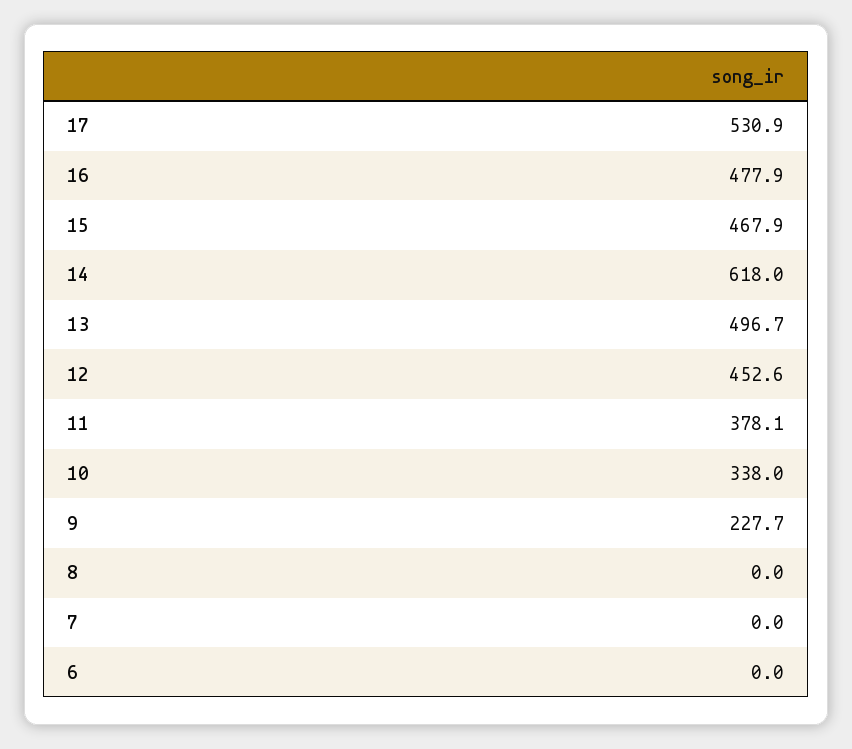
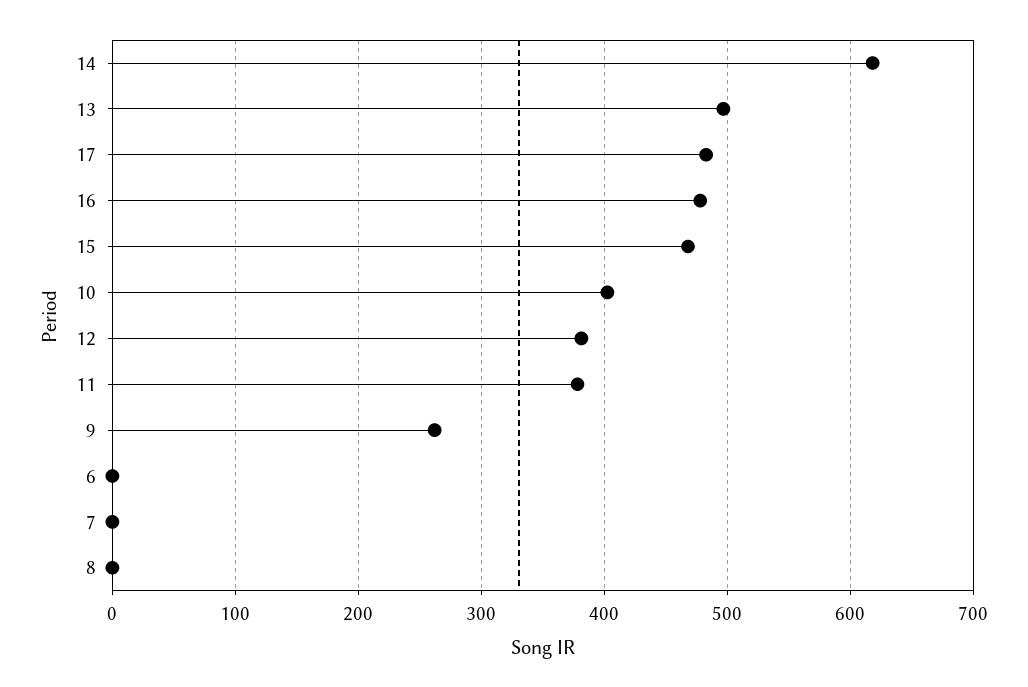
17: 530.9 -> 480
12: 452.6 -> 380
10: 338 -> 400
9: 227.7 -> 260

